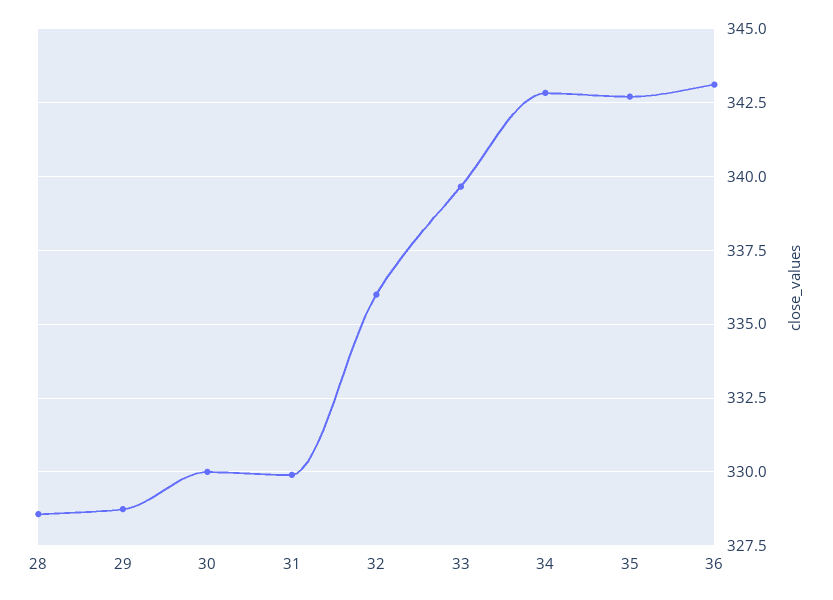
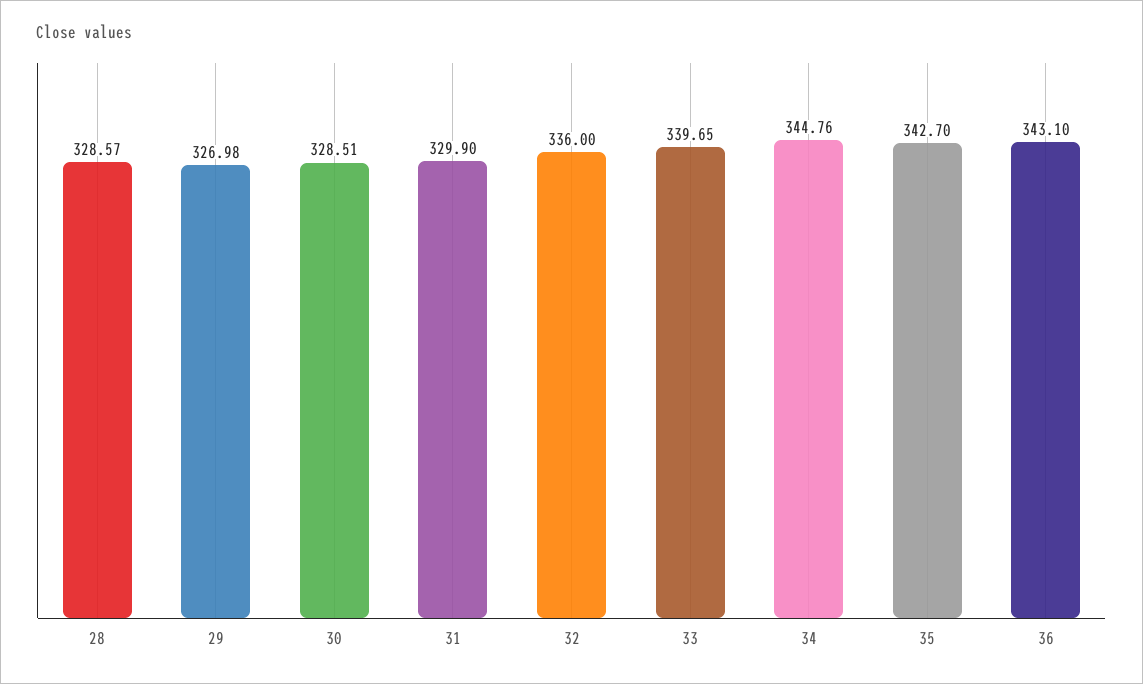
29: 328.75 -> 326.98
30: 330 -> 328.51
34: 342.75 -> 344.76

